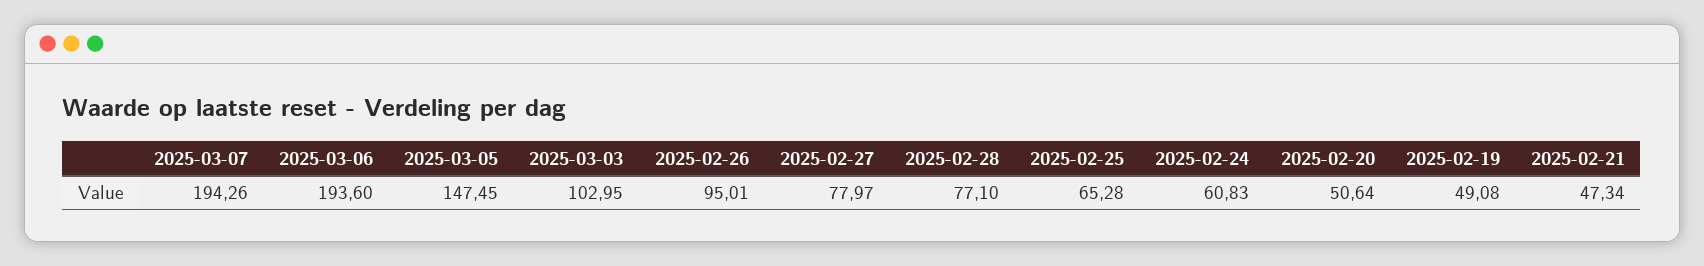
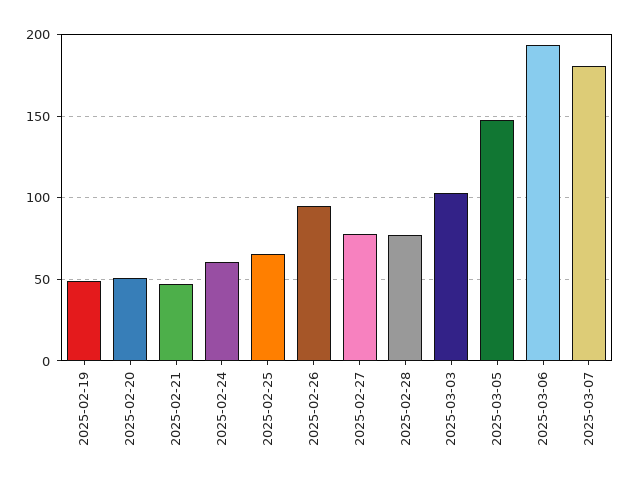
2025-03-07: 194.26 -> 180

